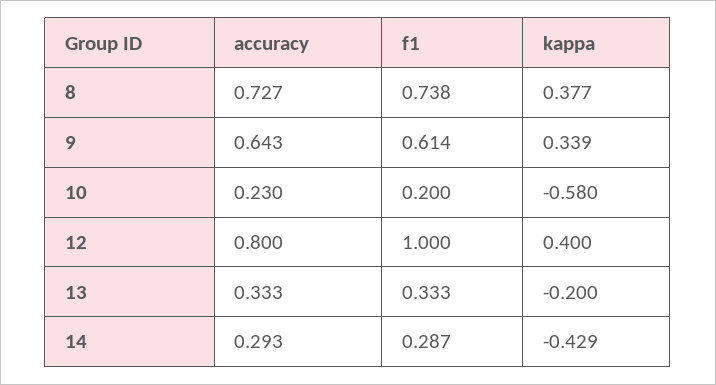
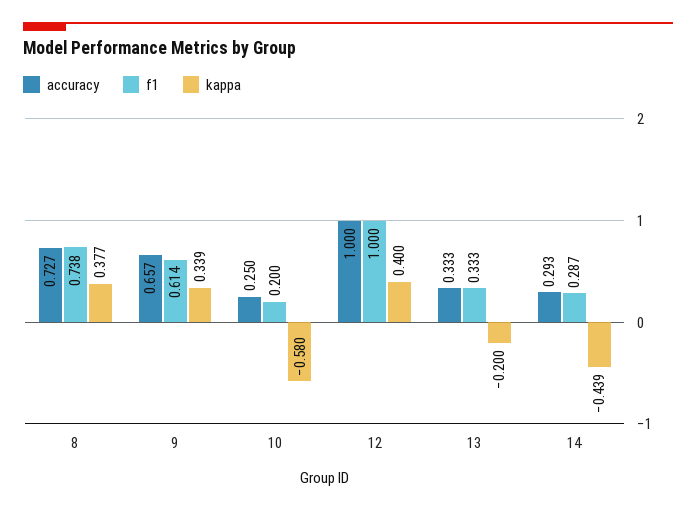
accuracy, 9: 0.643 -> 0.657
accuracy, 10: 0.23 -> 0.25
accuracy, 12: 0.8 -> 1
kappa, 14: -0.429 -> -0.439

